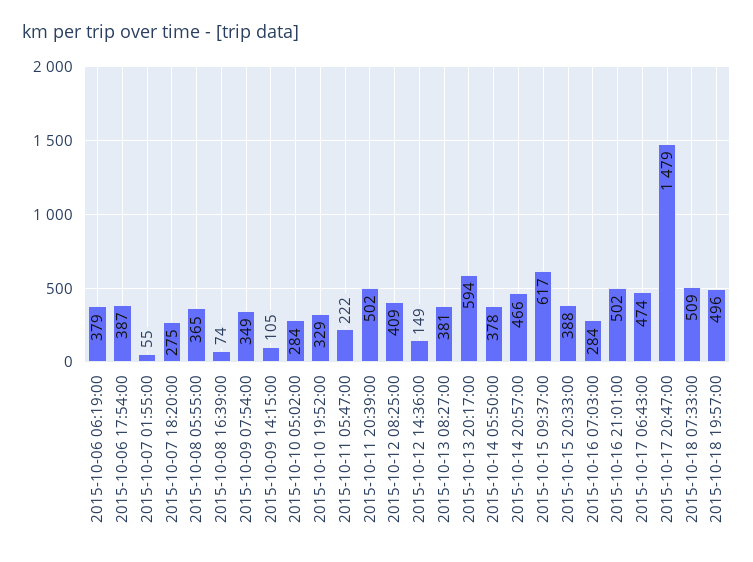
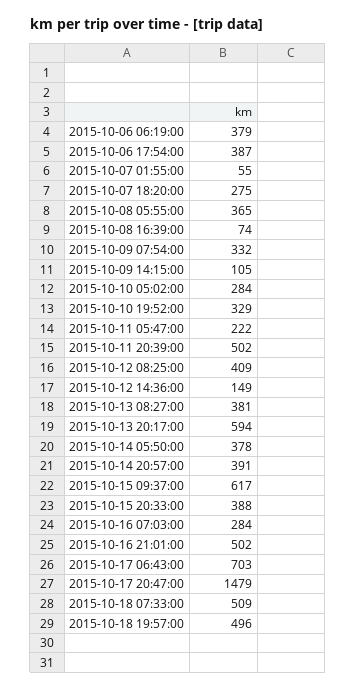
2015-10-09 07:54:00: 349 -> 332
2015-10-14 20:57:00: 466 -> 391
2015-10-17 06:43:00: 474 -> 703

